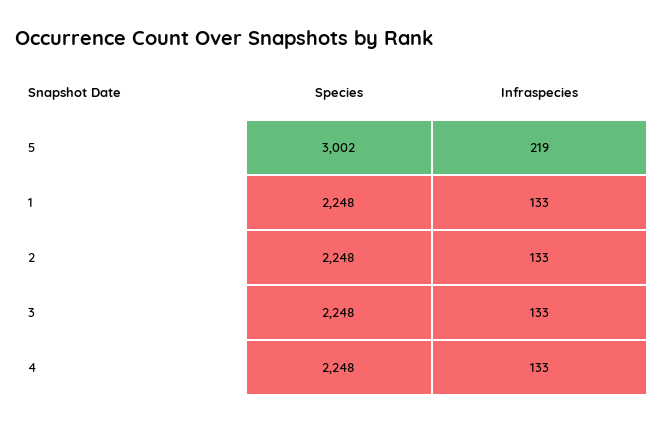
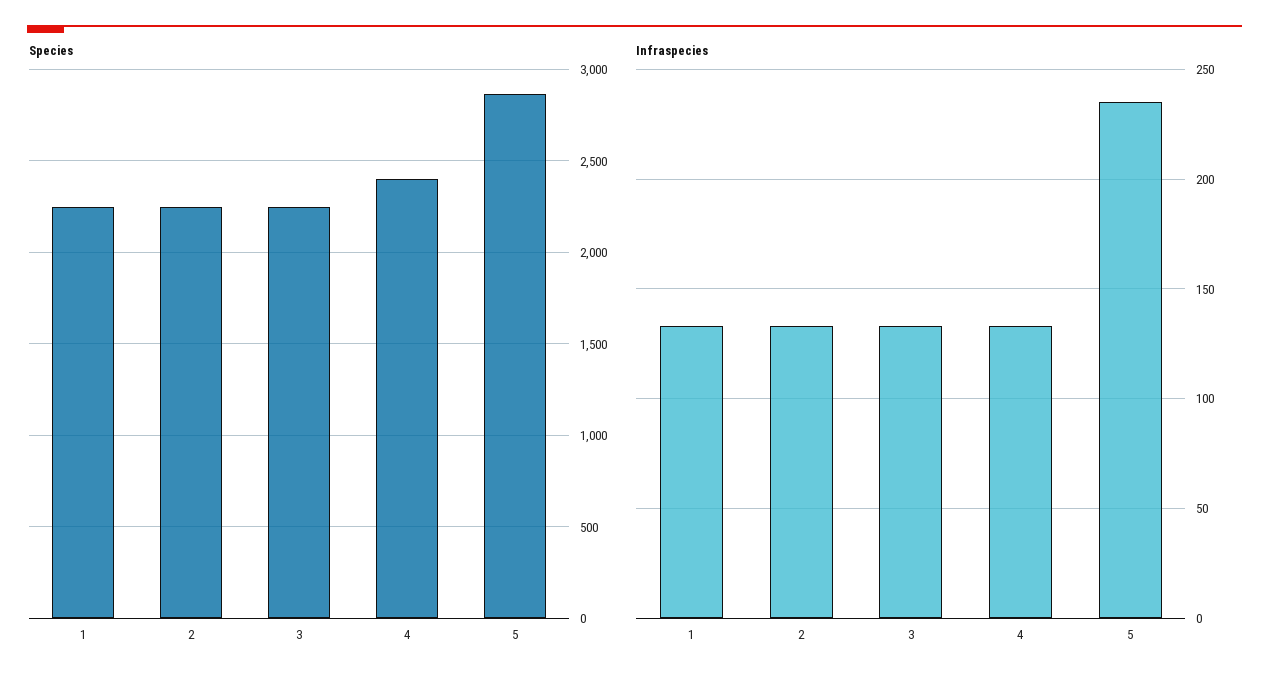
Species, 5: 3002 -> 2850
Infraspecies, 5: 219 -> 235
Species, 4: 2248 -> 2400

